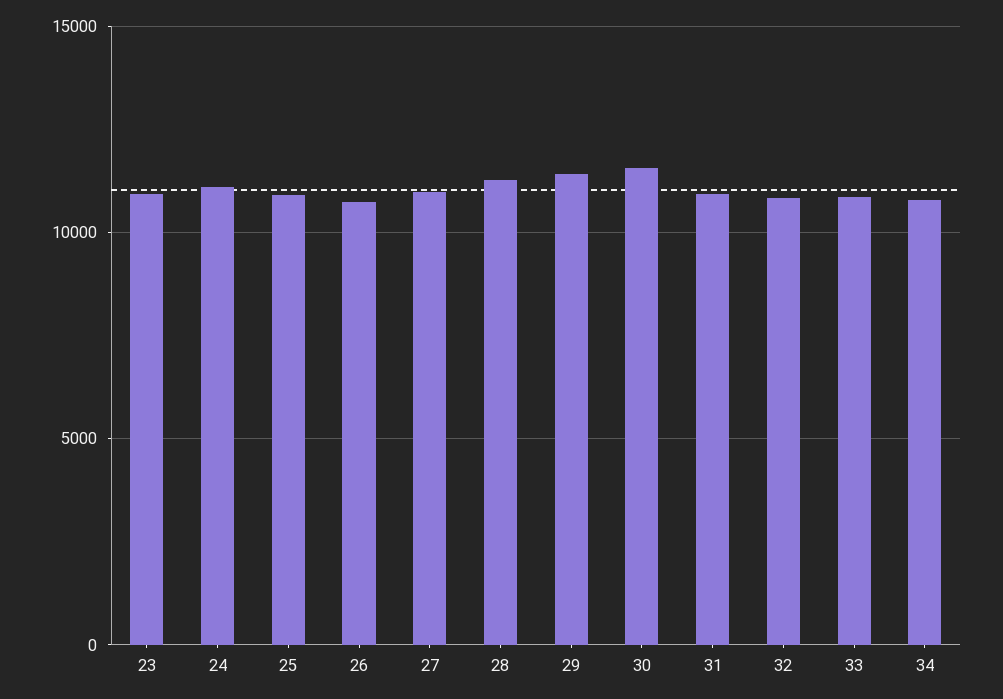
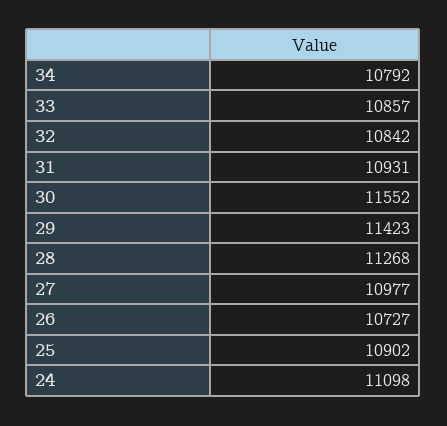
23: 11000 -> none

